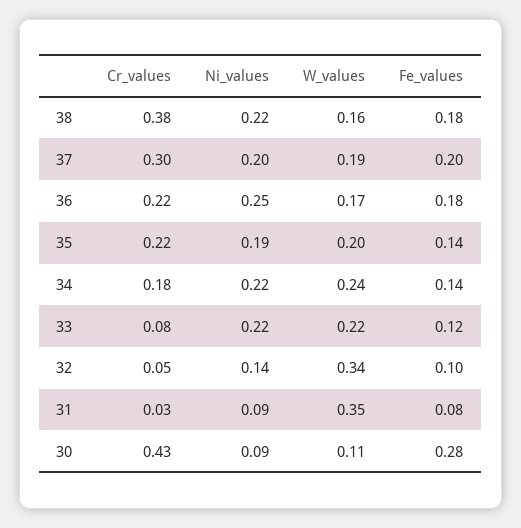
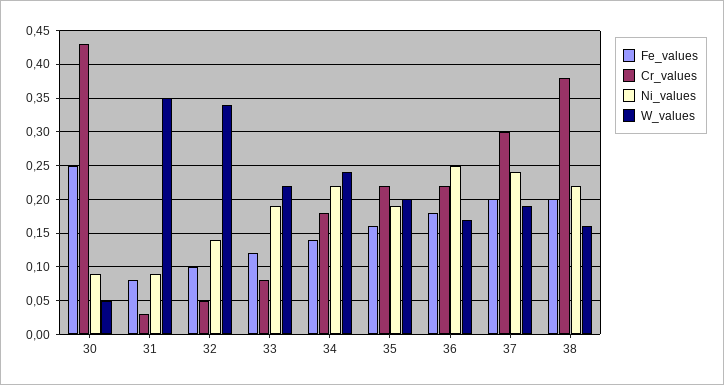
Fe_values, 38: 0.18 -> 0.2
Ni_values, 37: 0.2 -> 0.24
Fe_values, 35: 0.14 -> 0.16
Ni_values, 33: 0.22 -> 0.19
W_values, 30: 0.11 -> 0.05
Fe_values, 30: 0.28 -> 0.25

